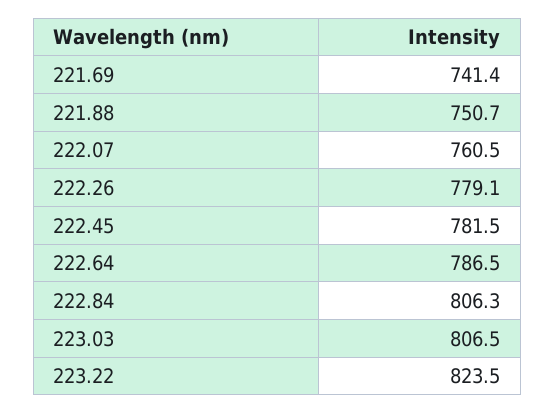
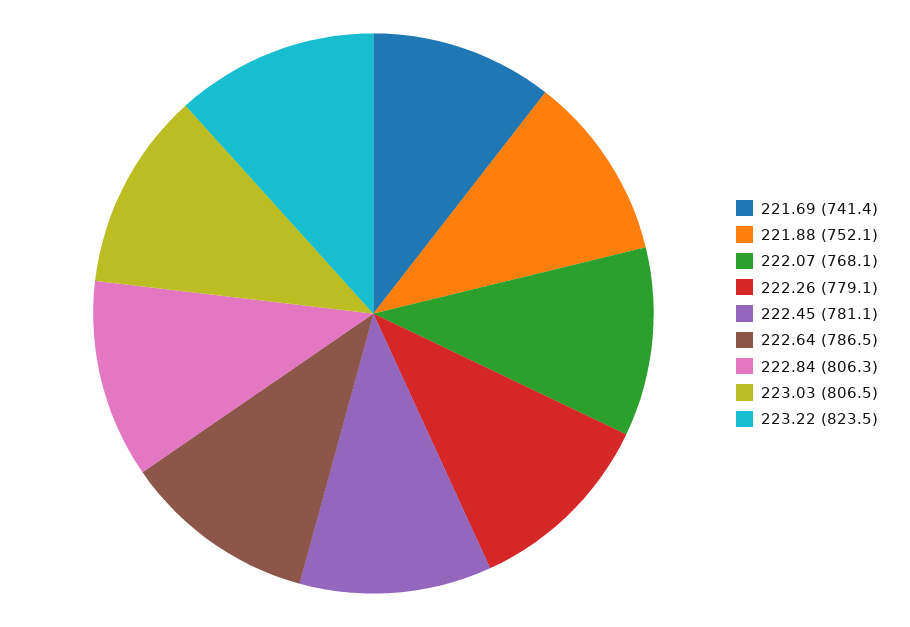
221.88: 750.7 -> 752.1
222.07: 760.5 -> 768.1
222.45: 781.5 -> 781.1

